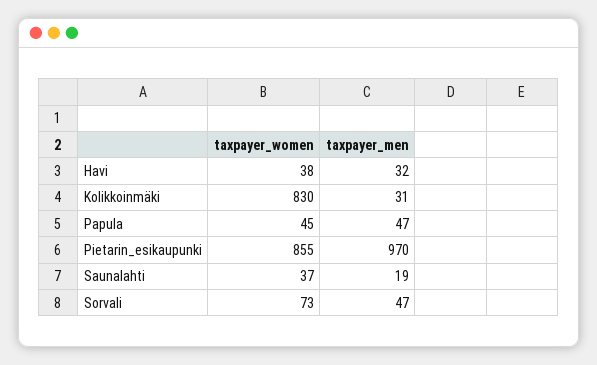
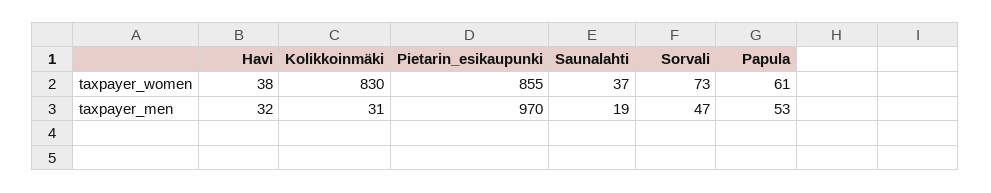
taxpayer_women, Papula: 45 -> 61
taxpayer_men, Papula: 47 -> 53

